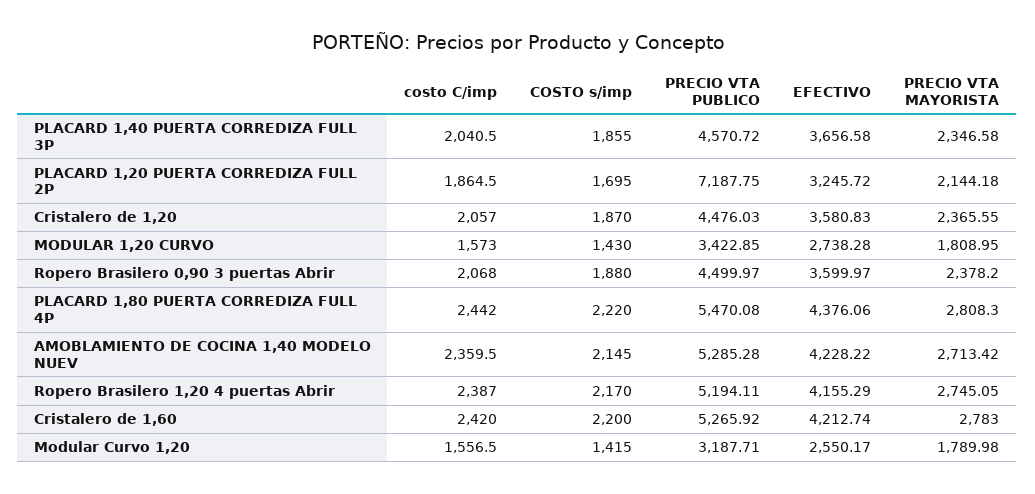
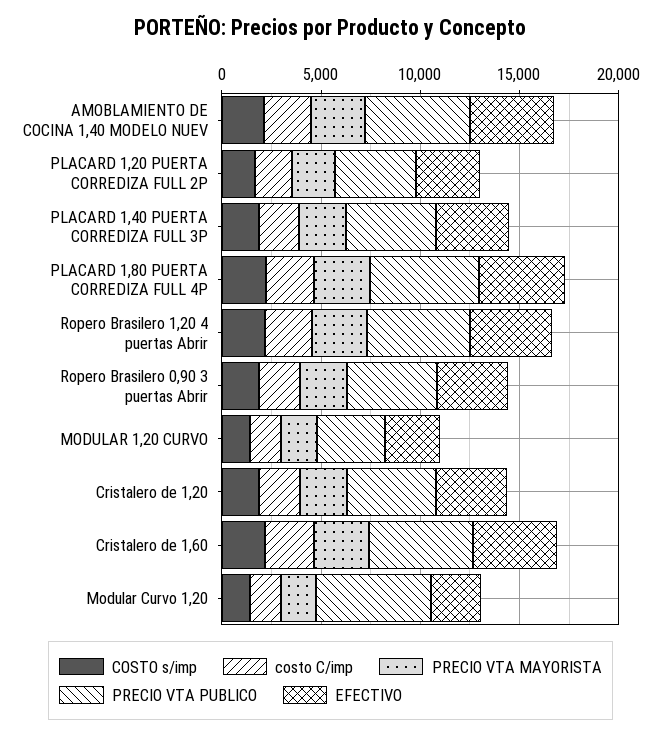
PRECIO VTA PUBLICO, PLACARD 1,20 PUERTA CORREDIZA FULL 2P: 7187.75 -> 4000
PRECIO VTA PUBLICO, Modular Curvo 1,20: 3187.71 -> 6000

